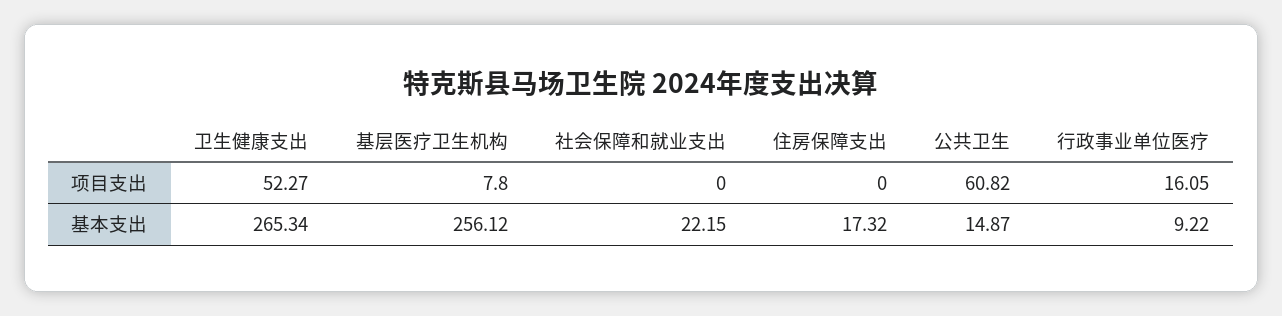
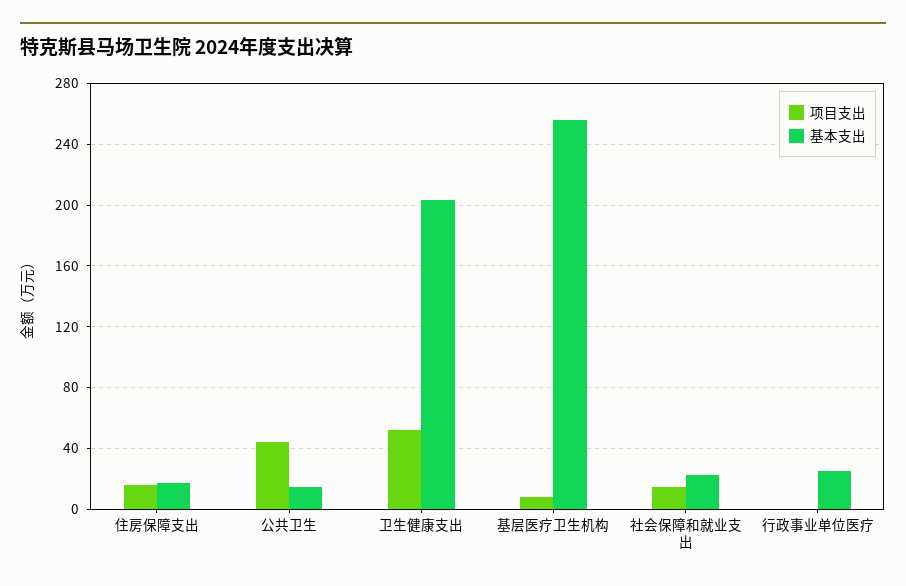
项目支出, 社会保障和就业支出: 0 -> 15
项目支出, 住房保障支出: 0 -> 15
项目支出, 公共卫生: 60.82 -> 45
项目支出, 行政事业单位医疗: 16.05 -> 0
基本支出, 卫生健康支出: 265.34 -> 205
基本支出, 行政事业单位医疗: 9.22 -> 25

